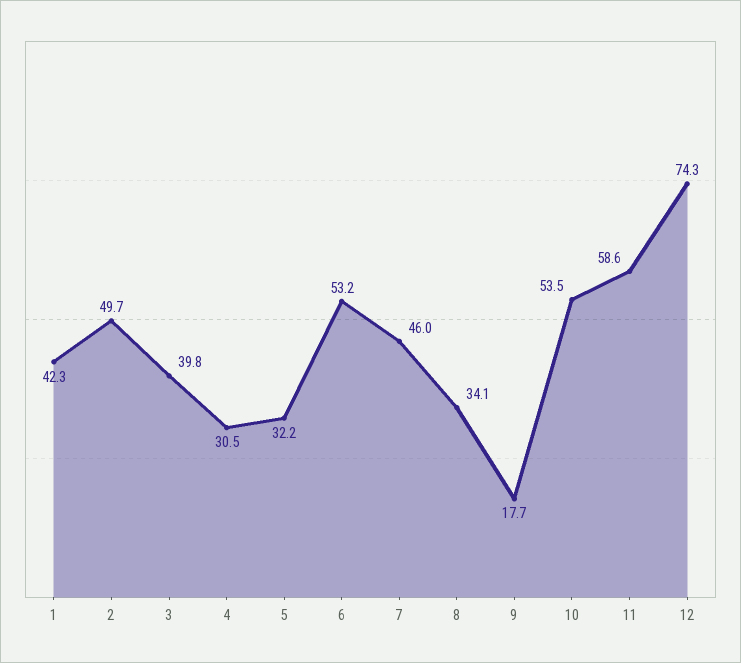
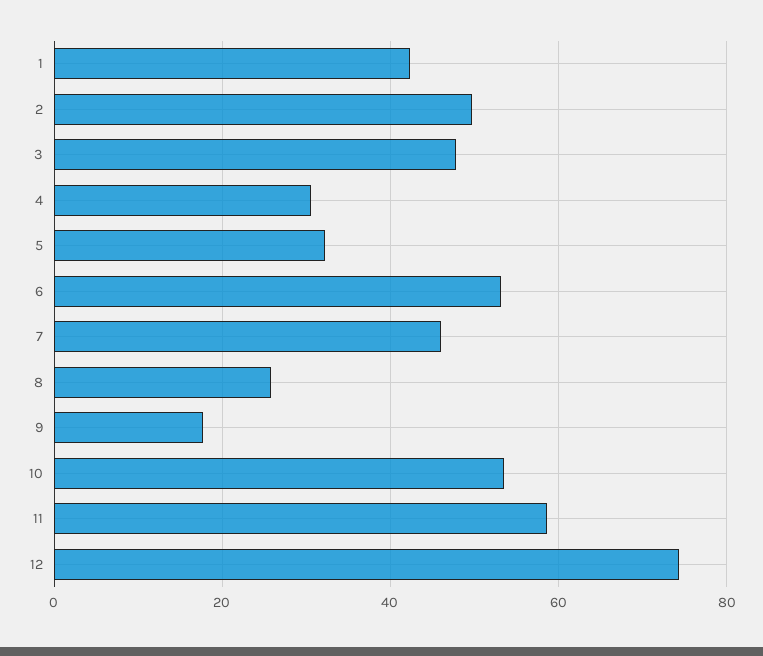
3: 39.8 -> 48
8: 34.1 -> 26

